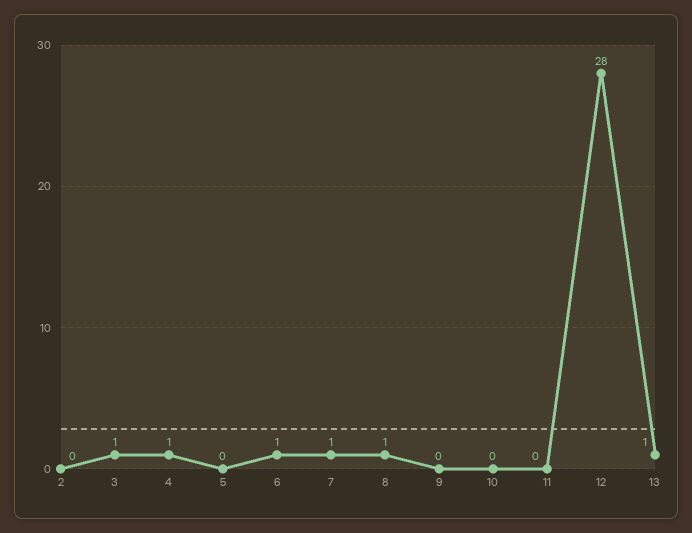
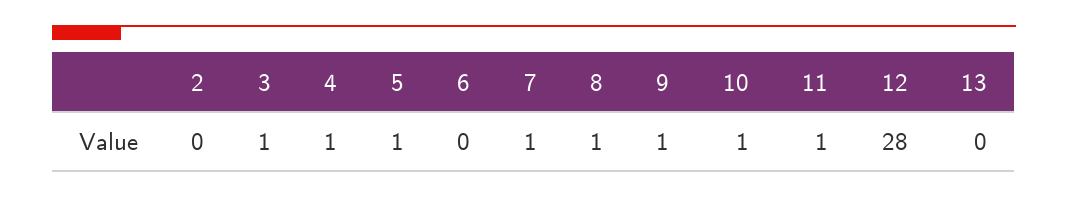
5: 0 -> 1
6: 1 -> 0
9: 0 -> 1
10: 0 -> 1
11: 0 -> 1
13: 1 -> 0

